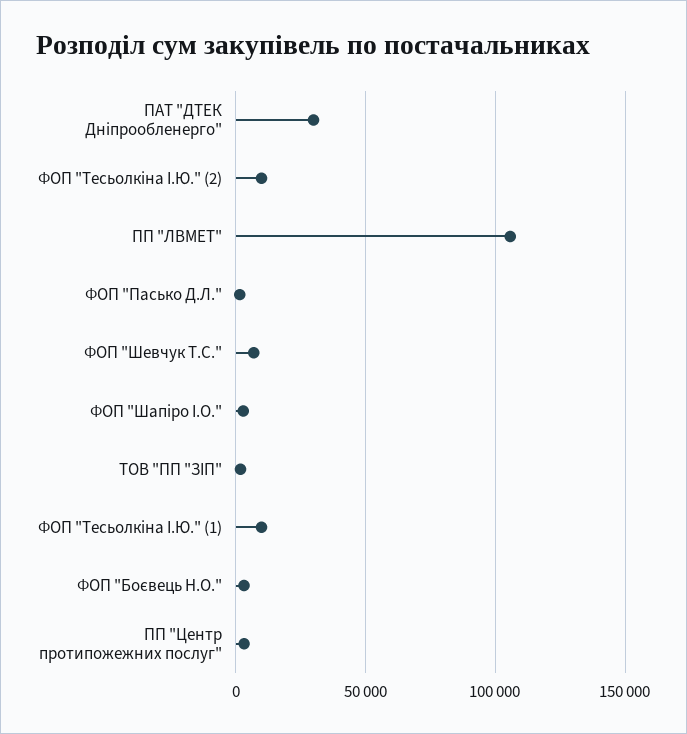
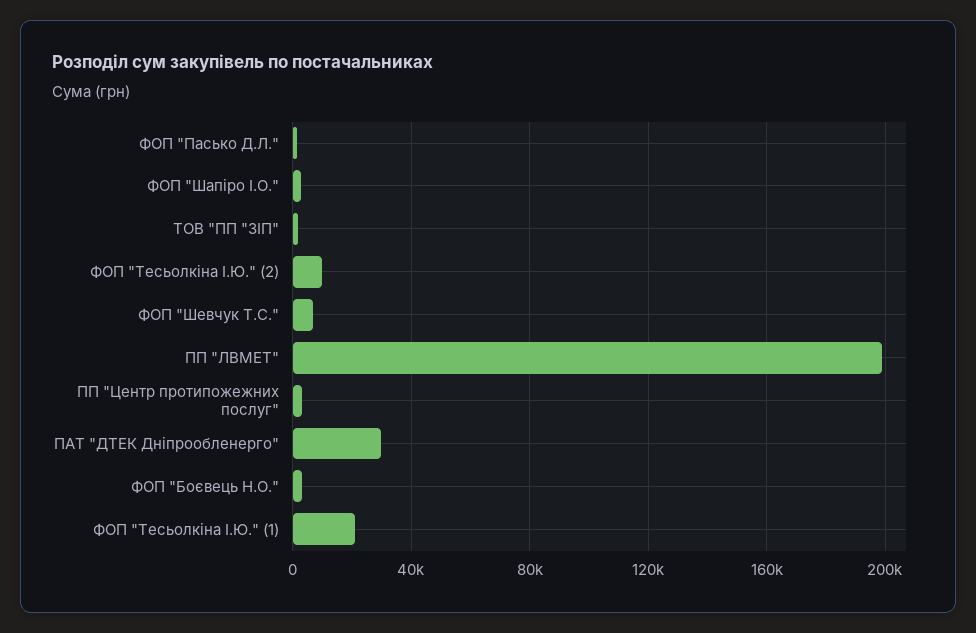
ПП "ЛВМЕТ": 105000 -> 200000
ФОП "Тесьолкіна І.Ю." (1): 10000 -> 20000

